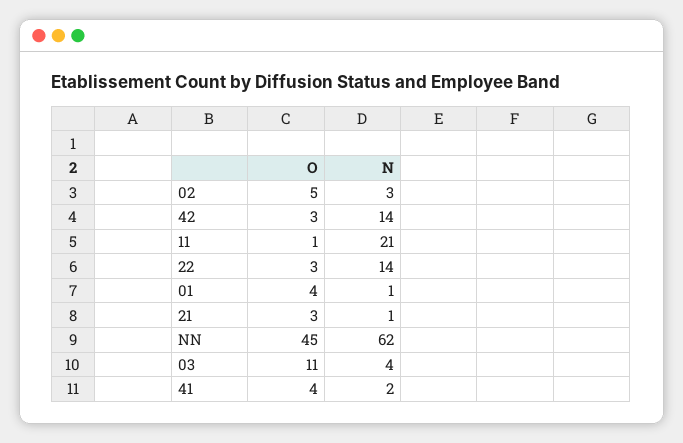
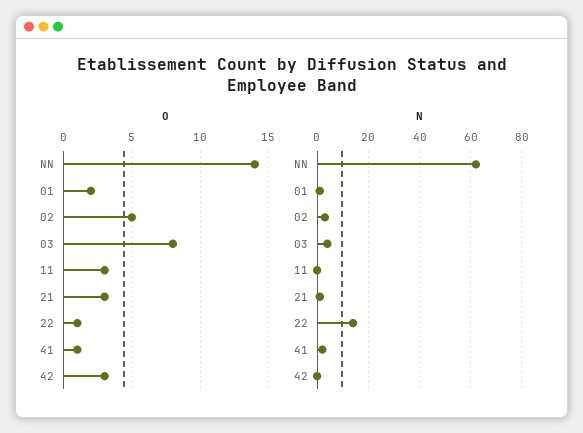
N, 42: 14 -> 0
O, 11: 1 -> 3
N, 11: 21 -> 0
O, 22: 3 -> 1
O, 01: 4 -> 2
O, NN: 45 -> 14
O, 03: 11 -> 8
O, 41: 4 -> 1

